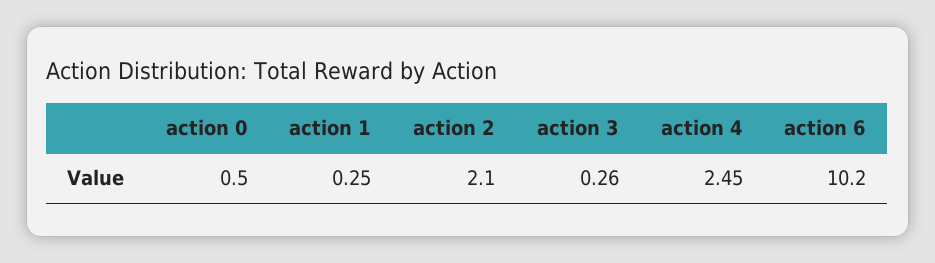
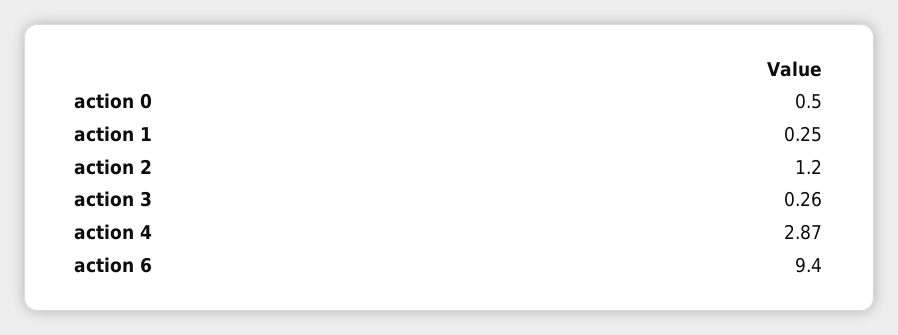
action 2: 2.1 -> 1.2
action 4: 2.45 -> 2.87
action 6: 10.2 -> 9.4

